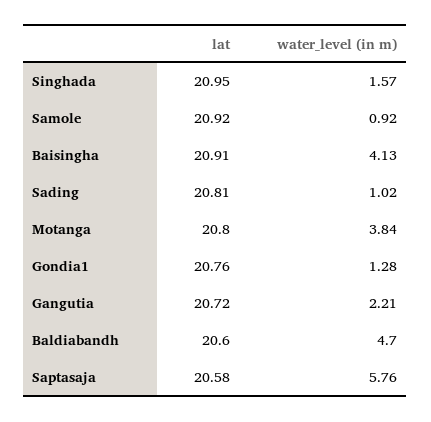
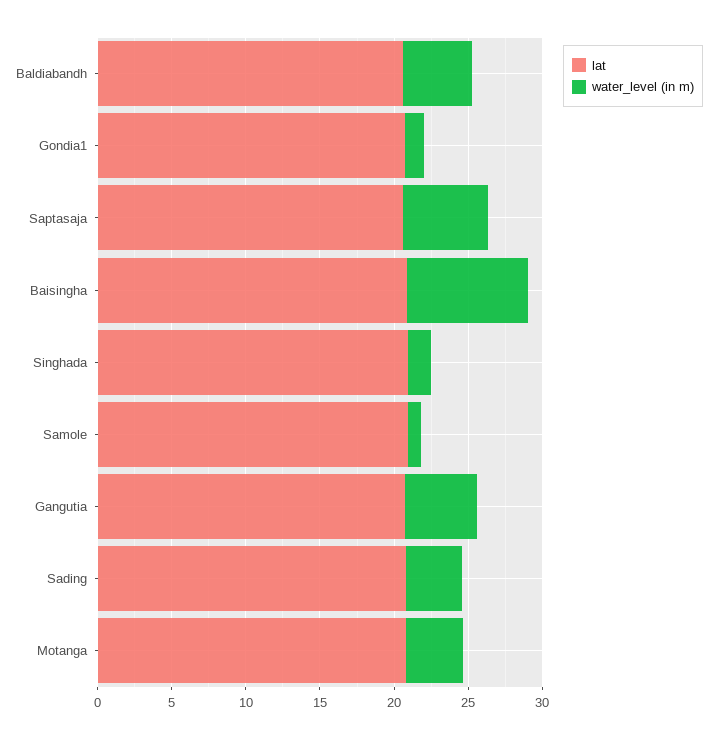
water_level (in m), Baisingha: 4.13 -> 8
water_level (in m), Sading: 1.02 -> 4
water_level (in m), Gangutia: 2.21 -> 5

